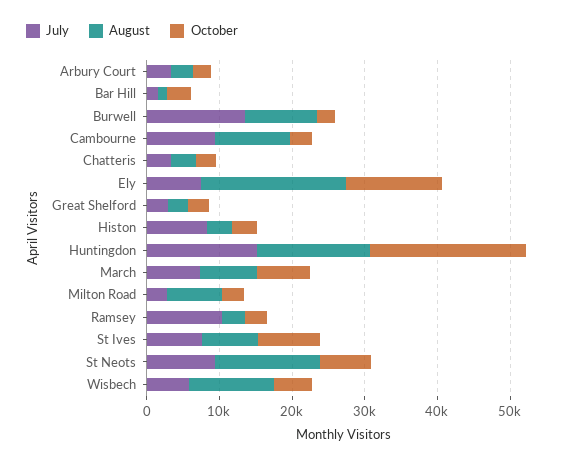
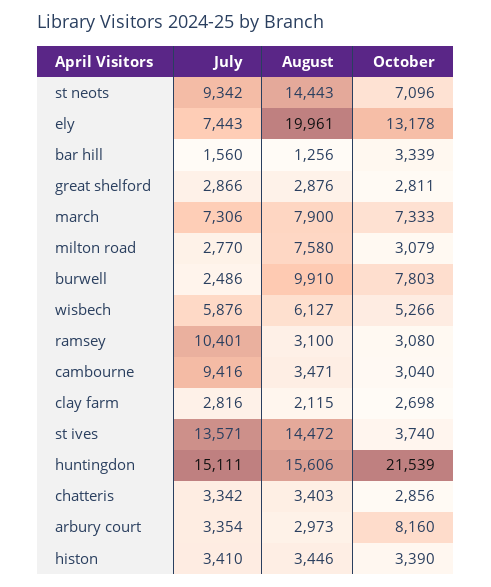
October, Arbury Court: 2000 -> 8160
July, Burwell: 14000 -> 2486
October, Burwell: 2000 -> 7803
August, Cambourne: 10000 -> 3471
July, Histon: 8000 -> 3410
July, St Ives: 8000 -> 13571
August, St Ives: 8000 -> 14472
October, St Ives: 8000 -> 3740
August, Wisbech: 12000 -> 6127
July, clay farm: none -> 2816
August, clay farm: none -> 2115
October, clay farm: none -> 2698

